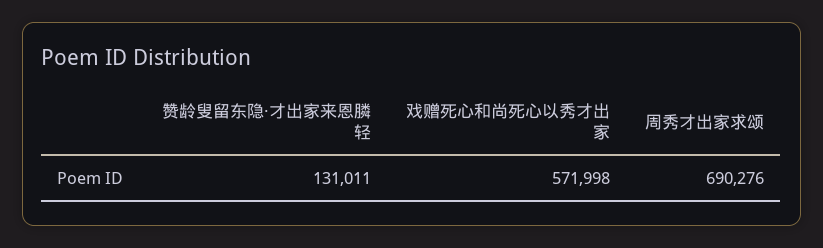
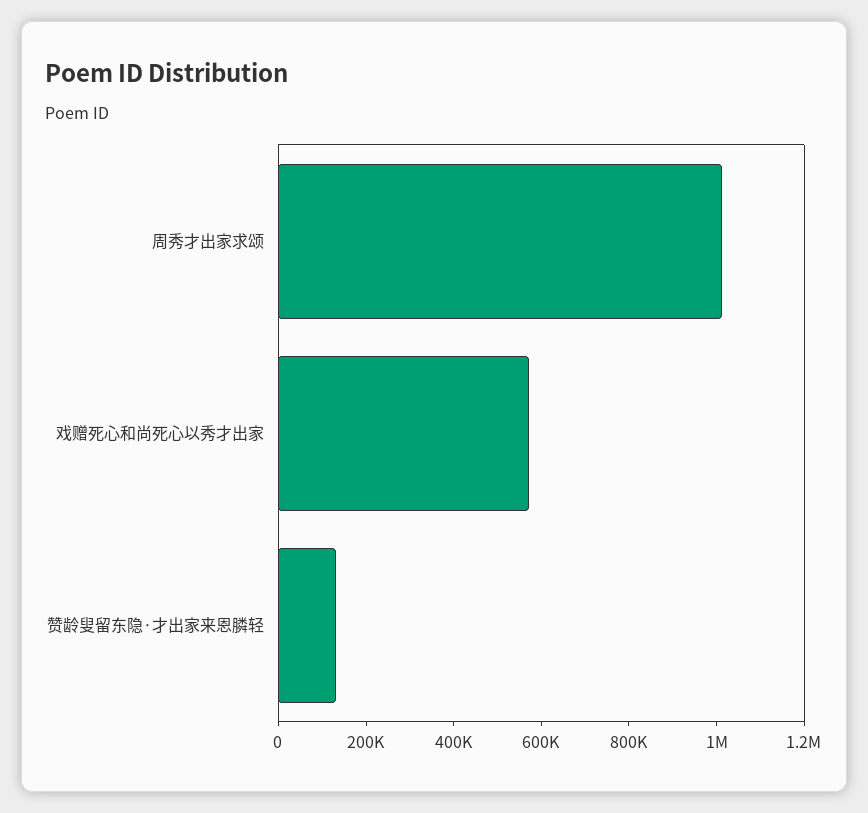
周秀才出家求颂: 690276 -> 1000000

